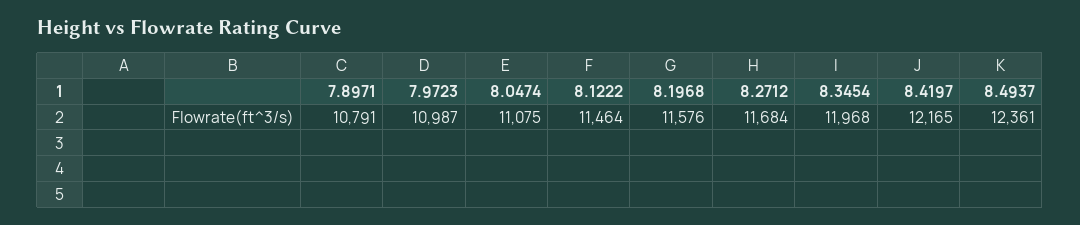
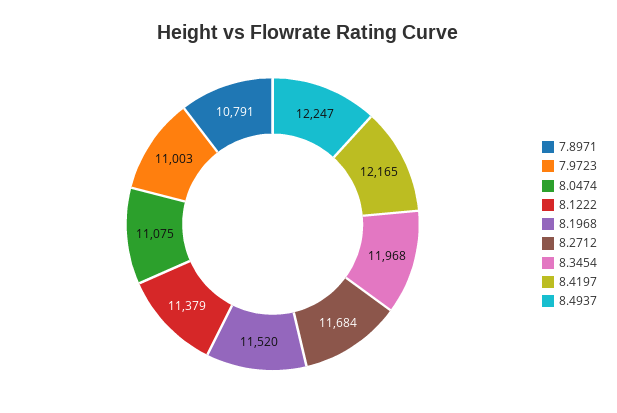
7.9723: 10987 -> 11003
8.1222: 11464 -> 11379
8.1968: 11576 -> 11520
8.4937: 12361 -> 12247

